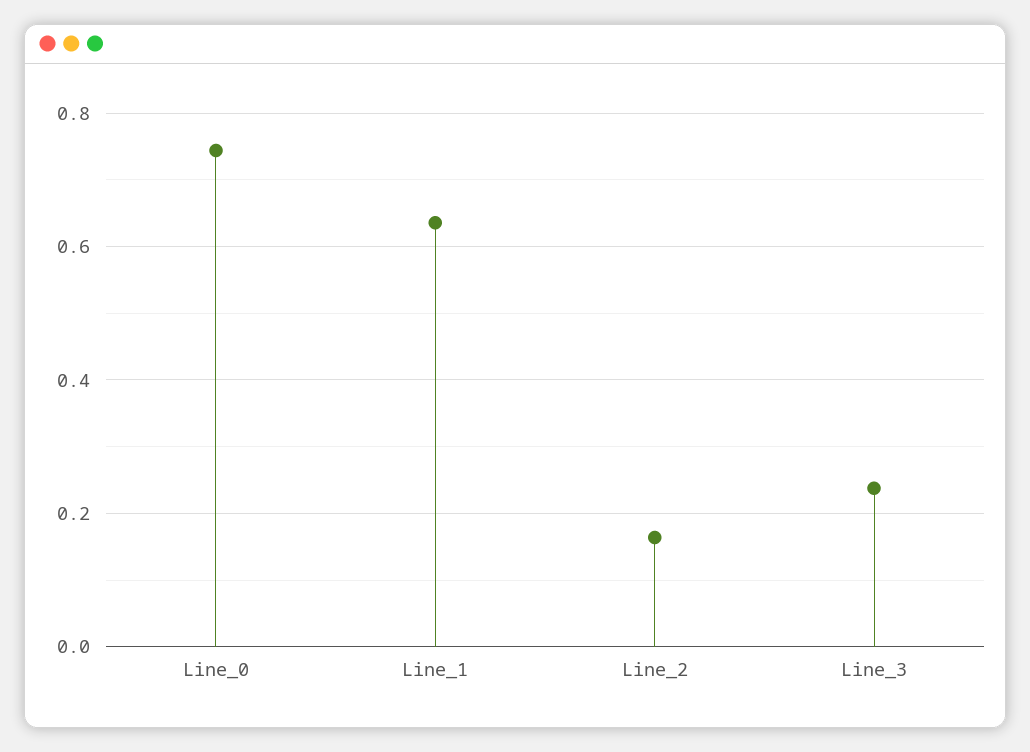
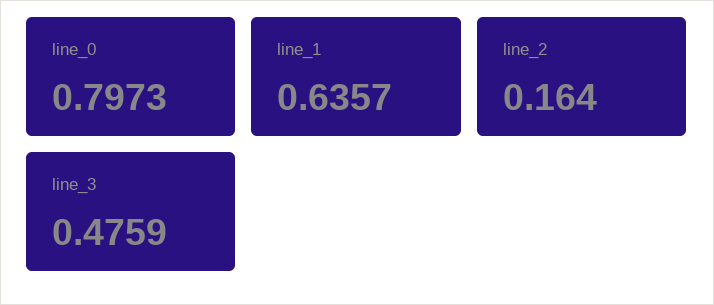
Line_0: 0.74 -> 0.7973
Line_3: 0.24 -> 0.4759

